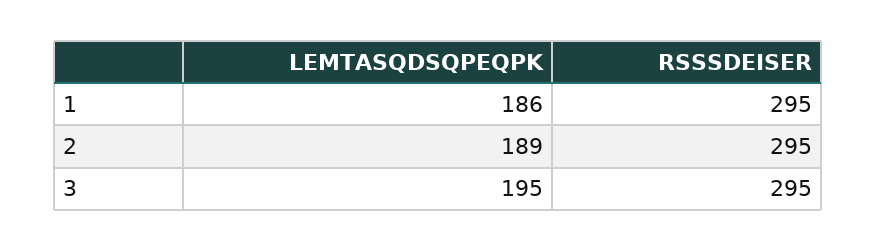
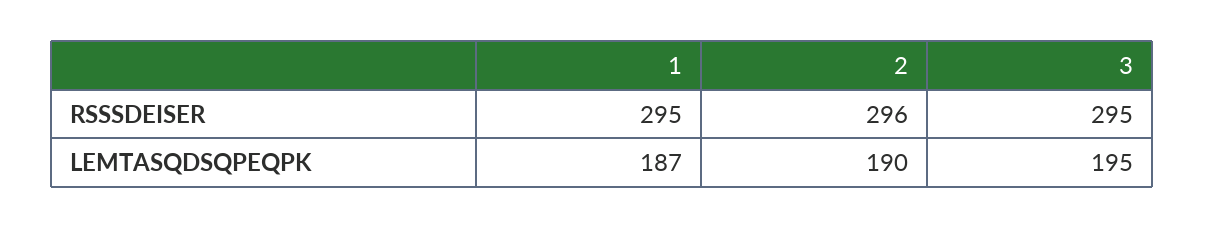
LEMTASQDSQPEQPK, 1: 186 -> 187
LEMTASQDSQPEQPK, 2: 189 -> 190
RSSSDEISER, 2: 295 -> 296

